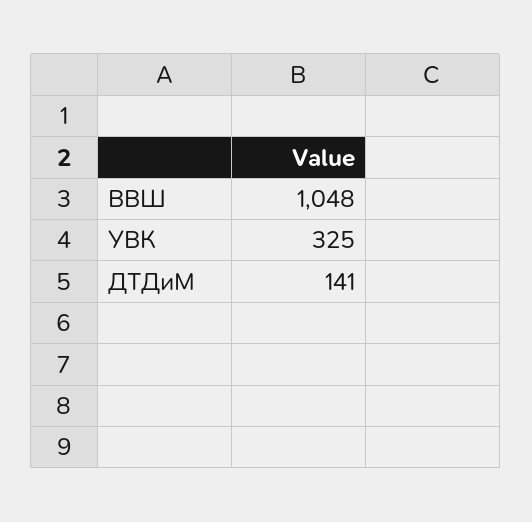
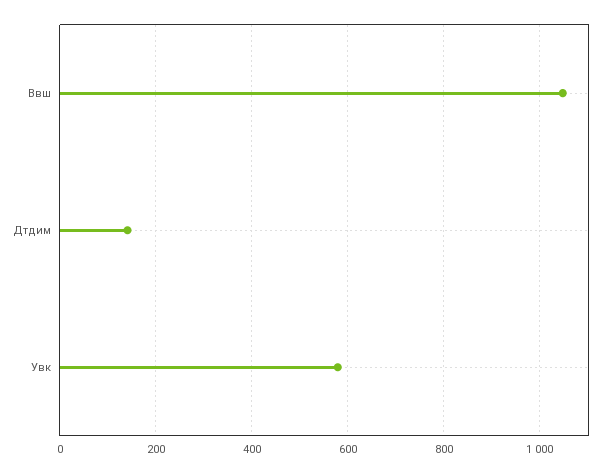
УВК: 325 -> 580

